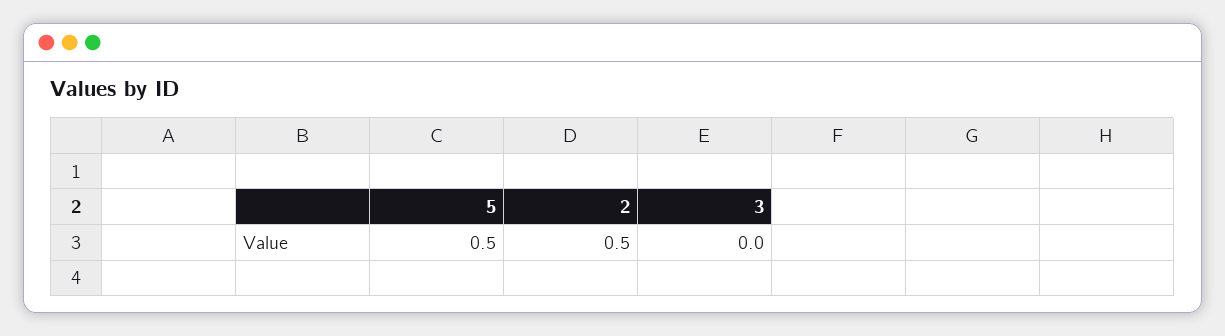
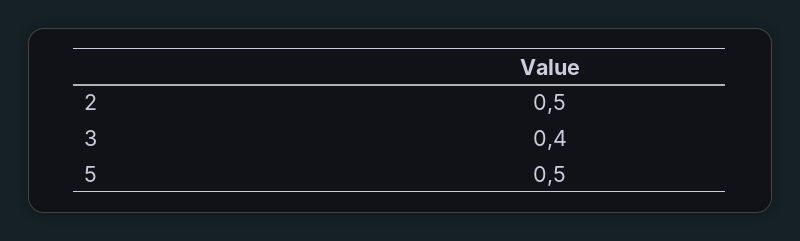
3: 0 -> 0.4

